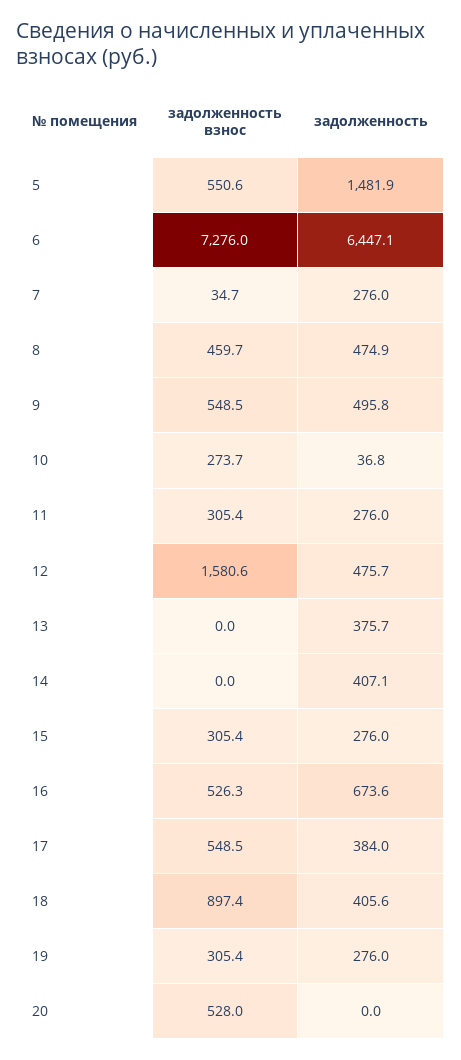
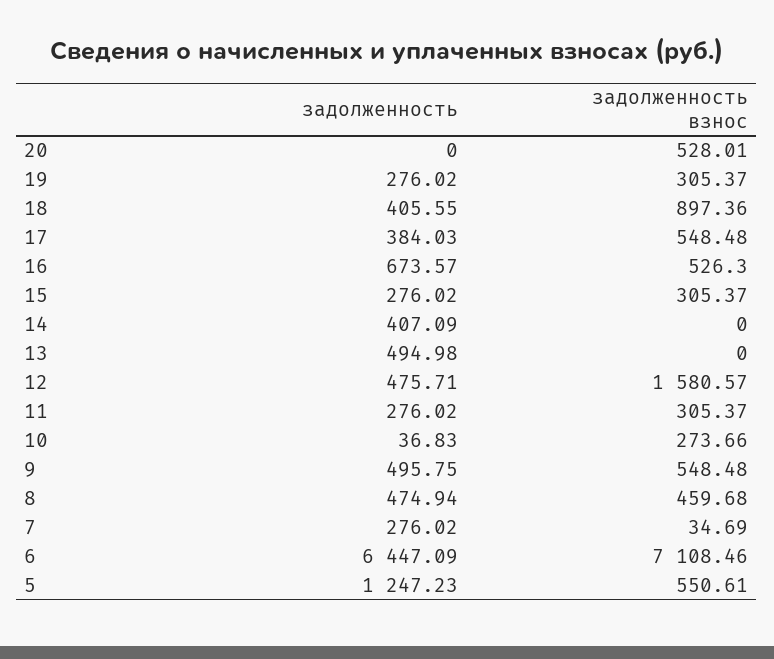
задолженность, 5: 1481.9 -> 1247.23
задолженность взнос, 6: 7276 -> 7108.46
задолженность, 13: 375.7 -> 494.98

